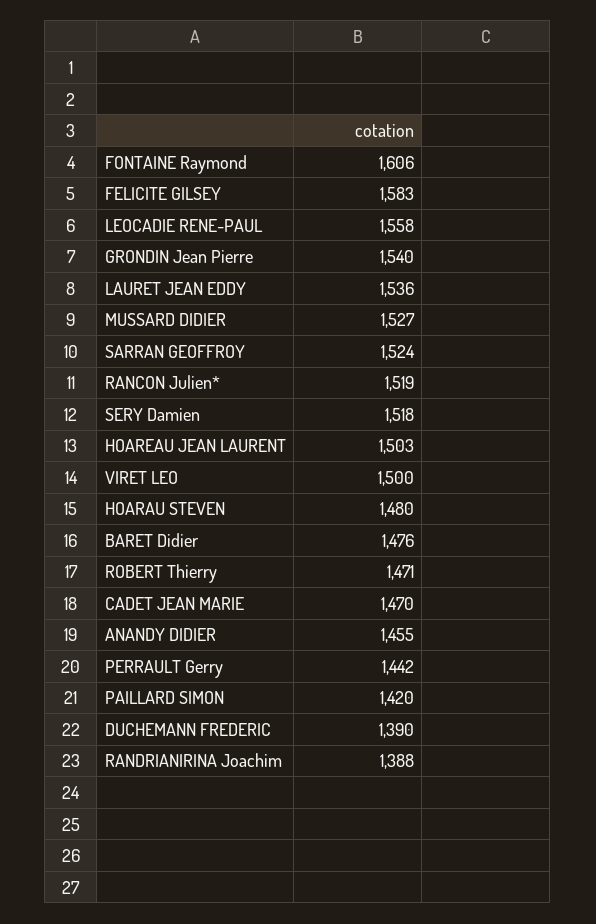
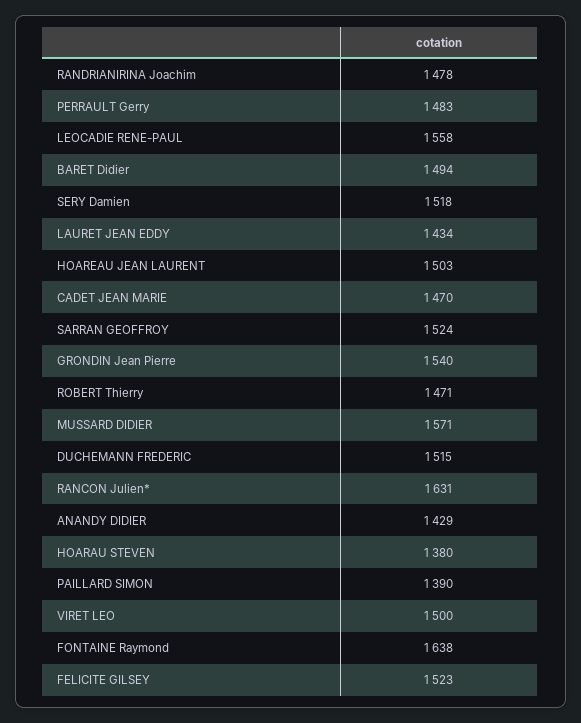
FONTAINE Raymond: 1606 -> 1638
FELICITE GILSEY: 1583 -> 1523
LAURET JEAN EDDY: 1536 -> 1434
MUSSARD DIDIER: 1527 -> 1571
RANCON Julien*: 1519 -> 1631
HOARAU STEVEN: 1480 -> 1380
BARET Didier: 1476 -> 1494
ANANDY DIDIER: 1455 -> 1429
PERRAULT Gerry: 1442 -> 1483
PAILLARD SIMON: 1420 -> 1390
DUCHEMANN FREDERIC: 1390 -> 1515
RANDRIANIRINA Joachim: 1388 -> 1478

